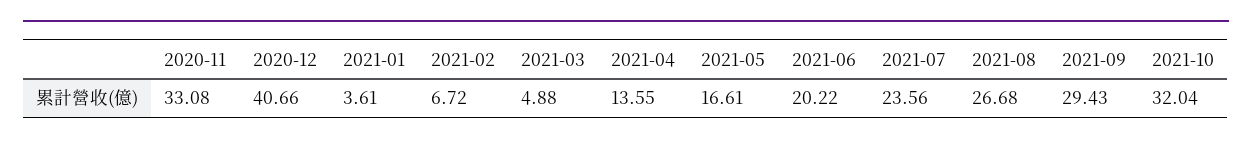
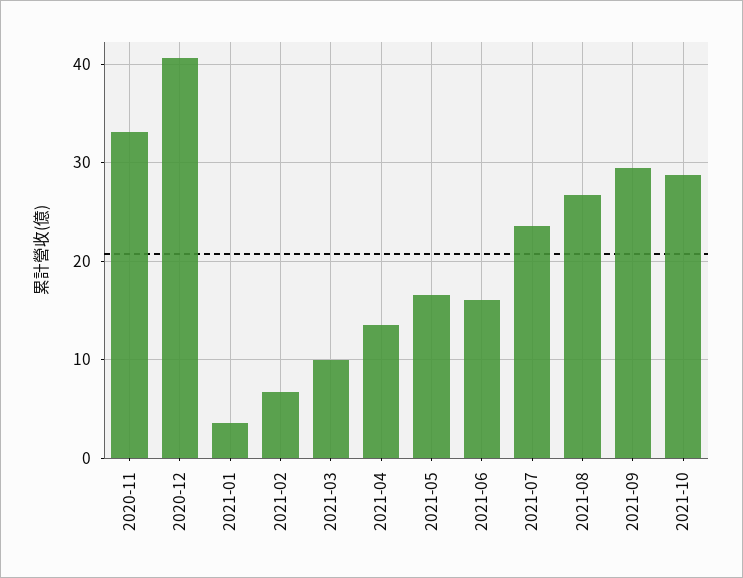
2021-03: 4.88 -> 10
2021-06: 20.22 -> 16
2021-10: 32.04 -> 29

